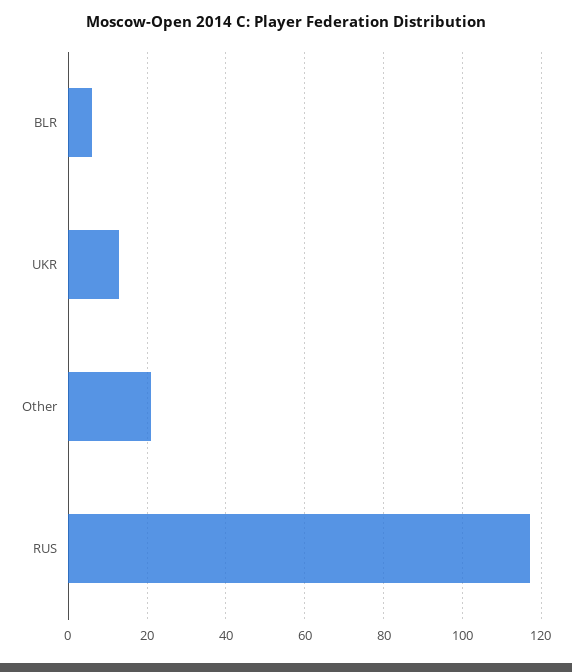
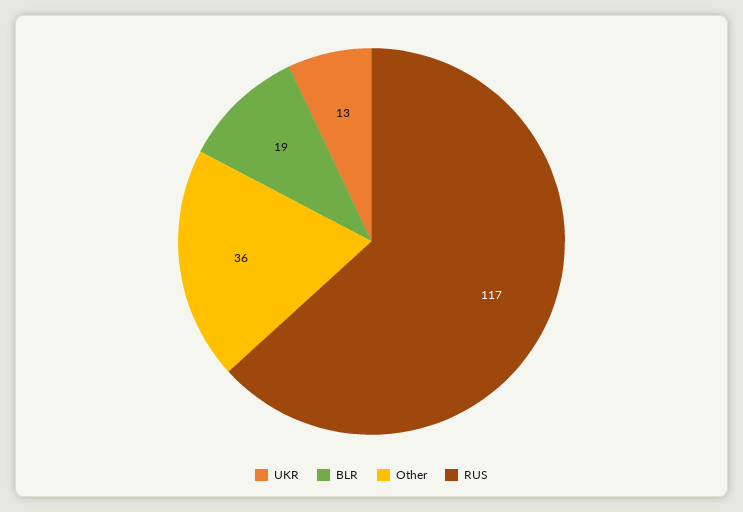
BLR: 5 -> 19
Other: 20 -> 36

